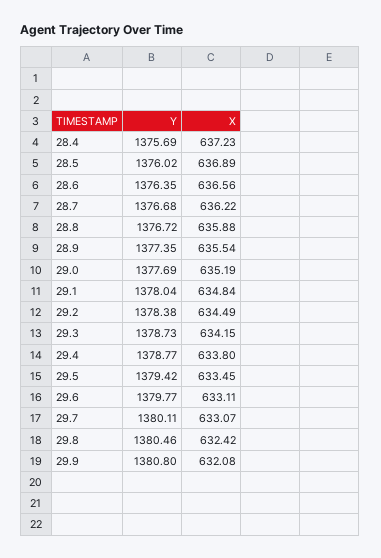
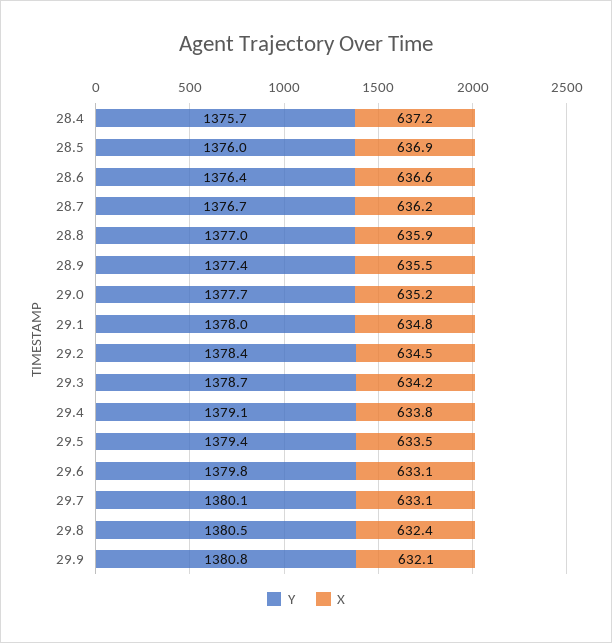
Y, 28.8: 1376.72 -> 1377
Y, 29.4: 1378.77 -> 1379.1

